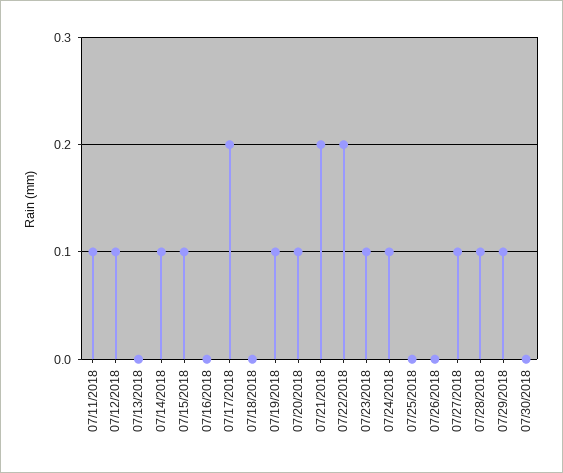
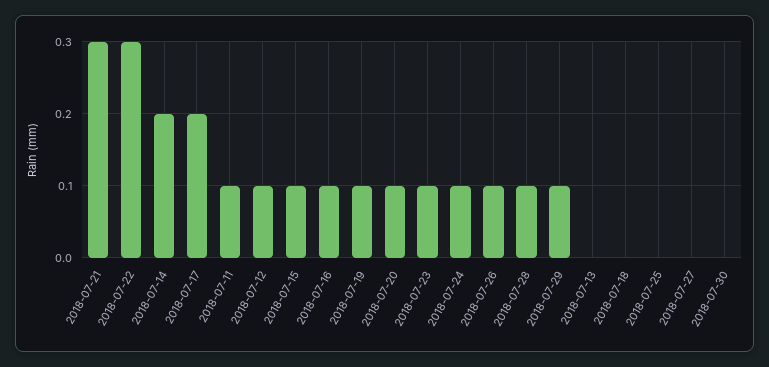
07/14/2018: 0.1 -> 0.2
07/16/2018: 0 -> 0.1
07/21/2018: 0.2 -> 0.3
07/22/2018: 0.2 -> 0.3
07/26/2018: 0 -> 0.1
07/27/2018: 0.1 -> 0

